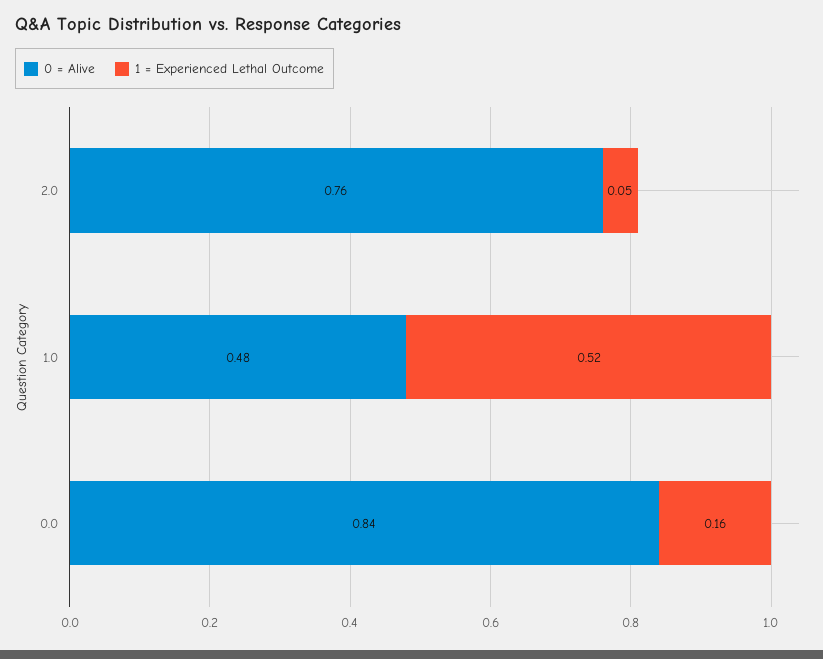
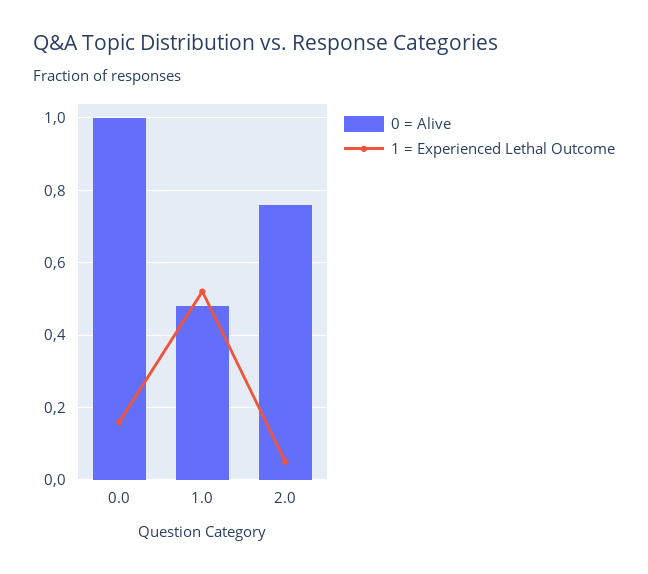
0 = Alive, 0.0: 0.84 -> 1

